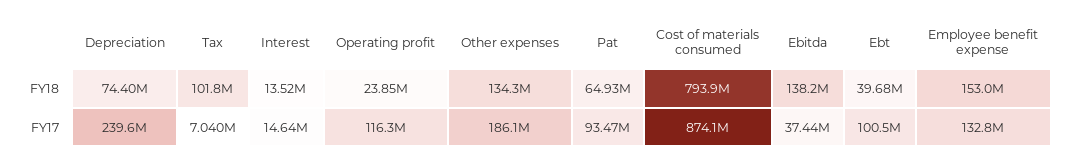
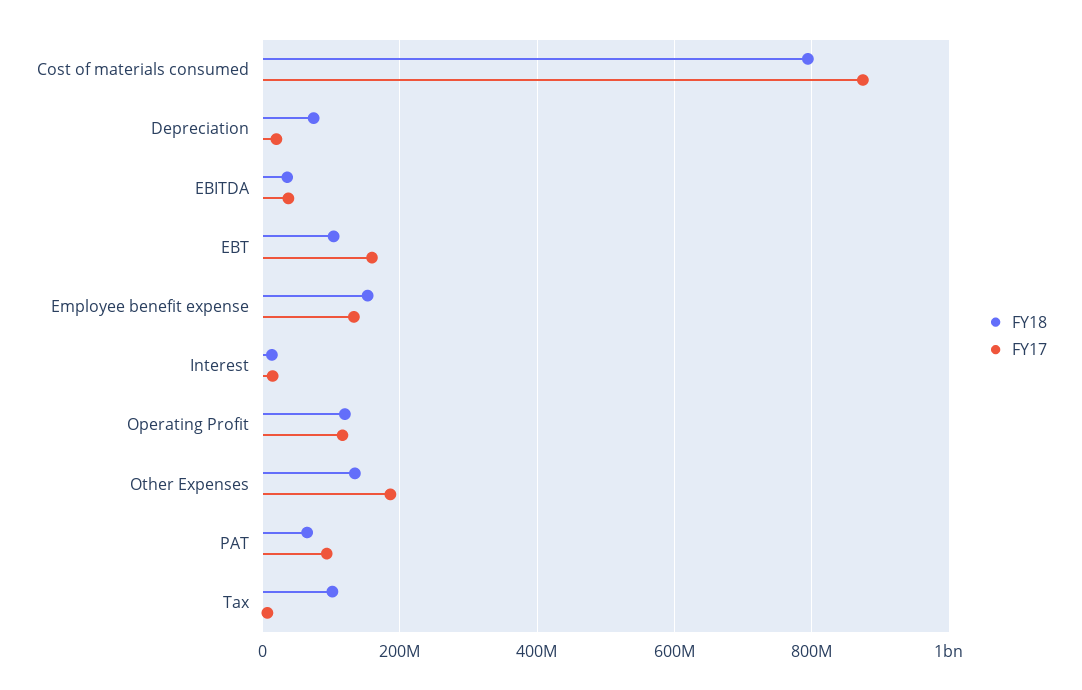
FY18, Operating profit: 23850000 -> 120000000
FY18, Ebitda: 138200000 -> 40000000
FY18, Ebt: 39680000 -> 100000000
FY17, Depreciation: 239600000 -> 20000000
FY17, Ebt: 100500000 -> 160000000

